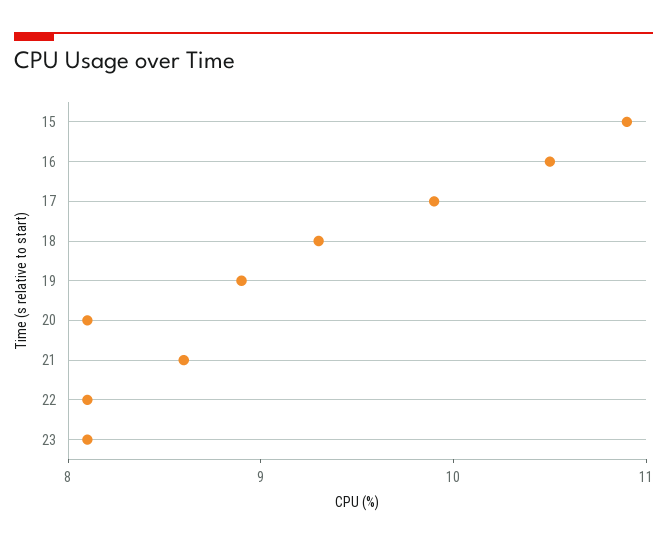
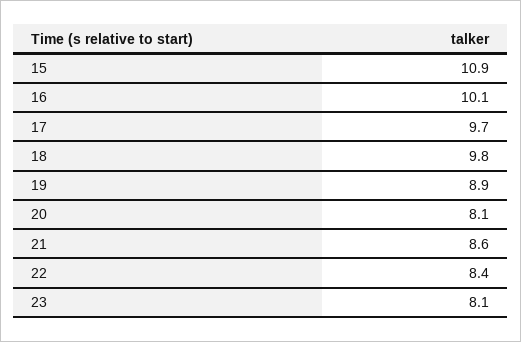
16: 10.5 -> 10.1
17: 9.9 -> 9.7
18: 9.3 -> 9.8
22: 8.1 -> 8.4

